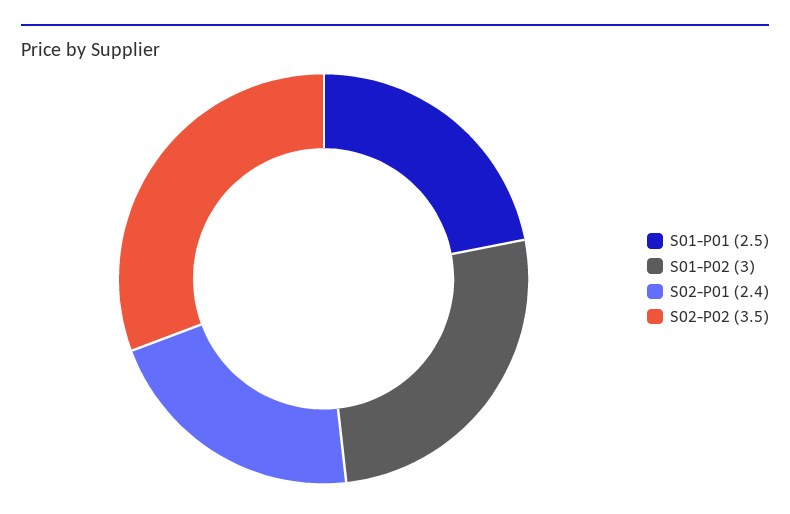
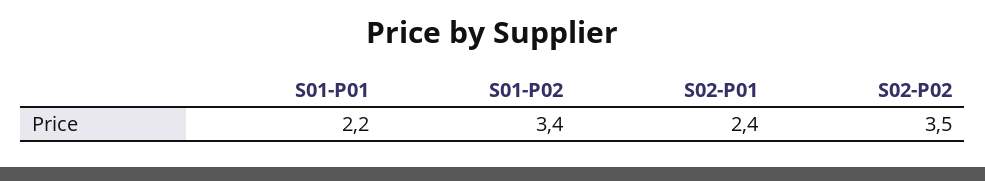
S01-P01: 2.5 -> 2.2
S01-P02: 3 -> 3.4

